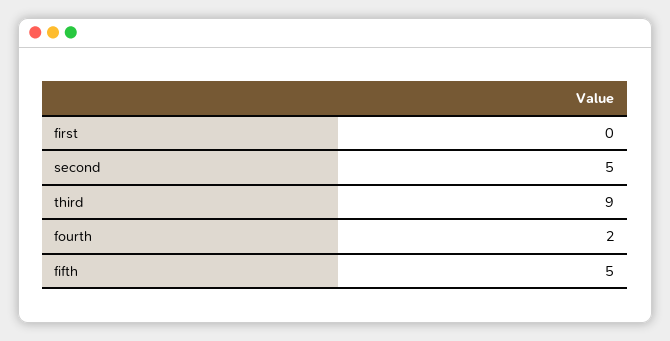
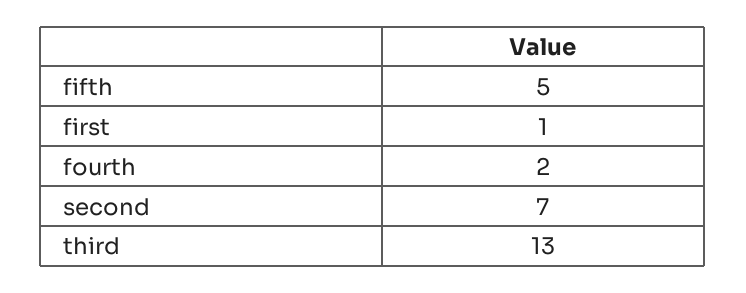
first: 0 -> 1
second: 5 -> 7
third: 9 -> 13

